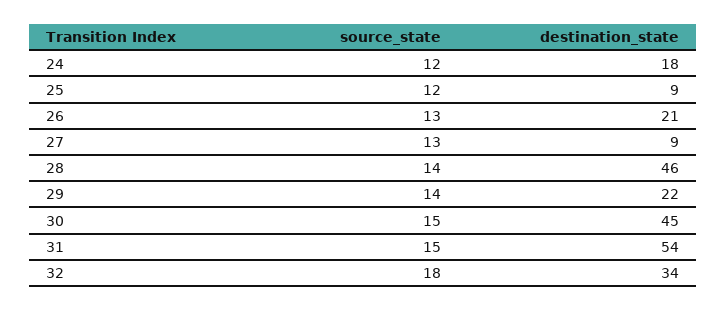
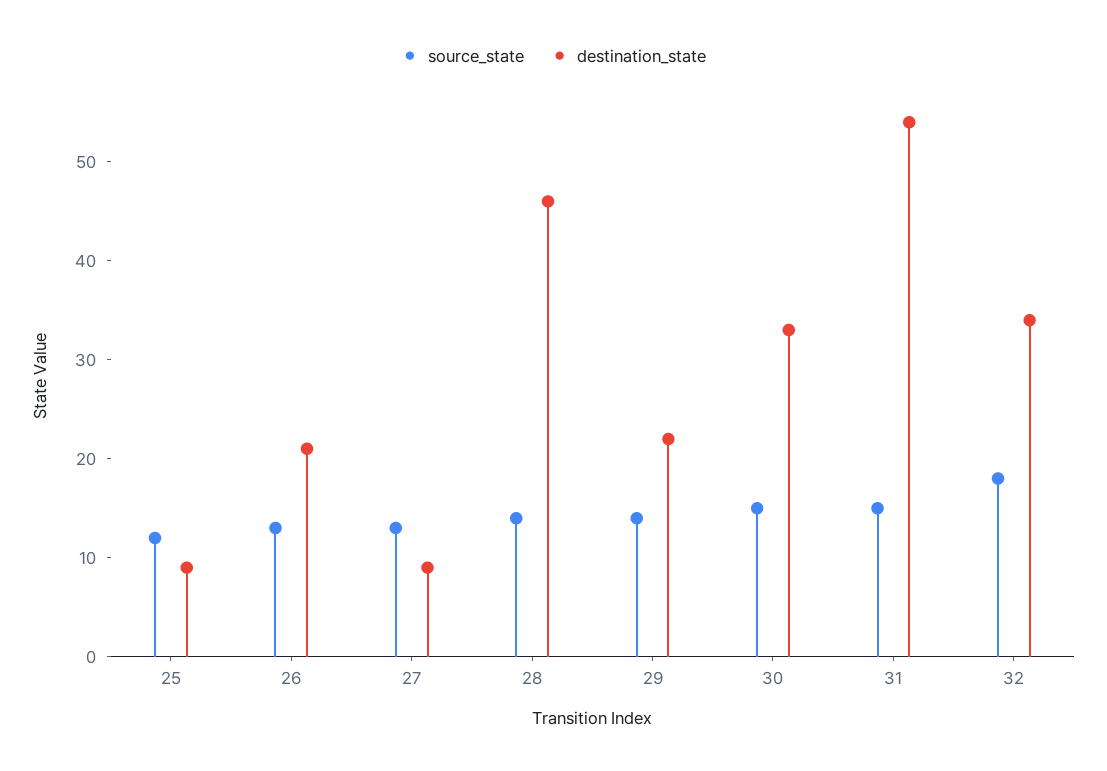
source_state, 24: 12 -> none
destination_state, 24: 18 -> none
destination_state, 30: 45 -> 33

